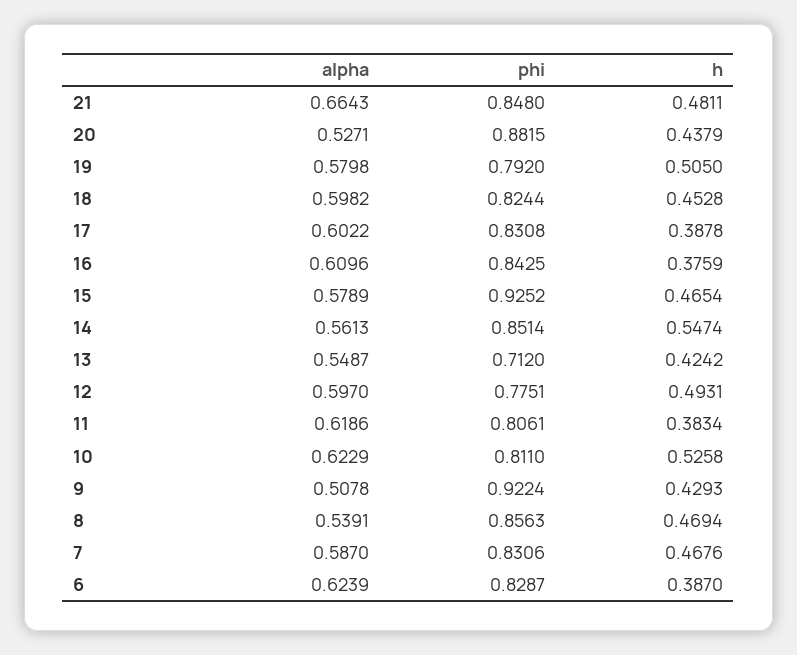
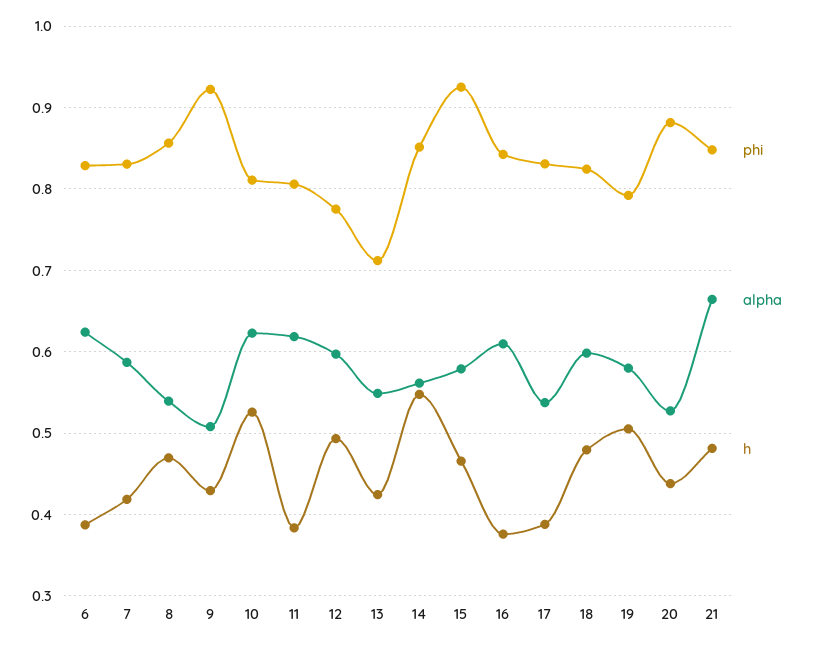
h, 18: 0.4528 -> 0.48
alpha, 17: 0.6022 -> 0.54
h, 7: 0.4676 -> 0.42

